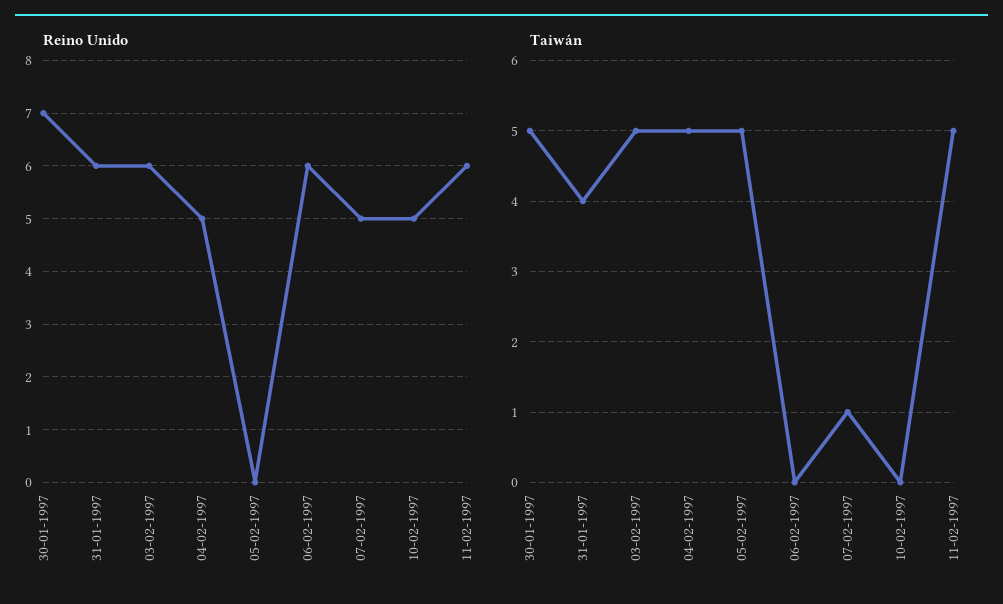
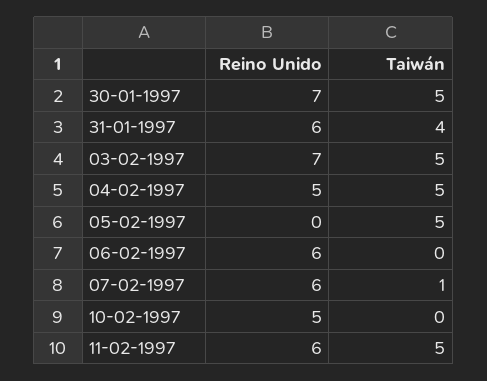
Reino Unido, 03-02-1997: 6 -> 7
Reino Unido, 07-02-1997: 5 -> 6

